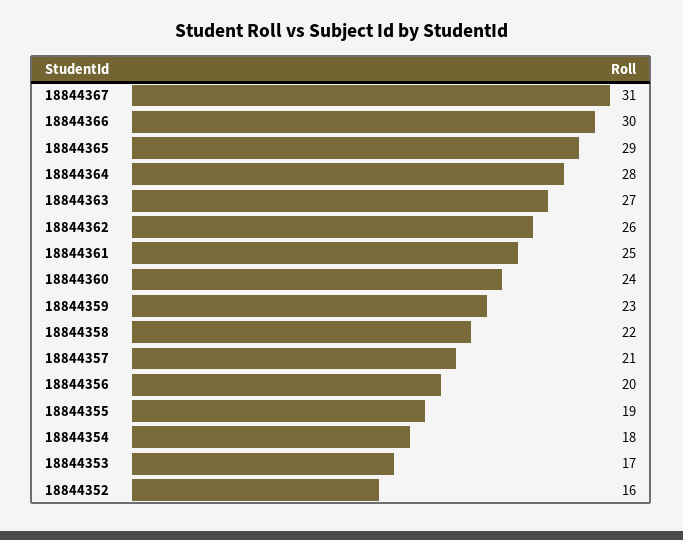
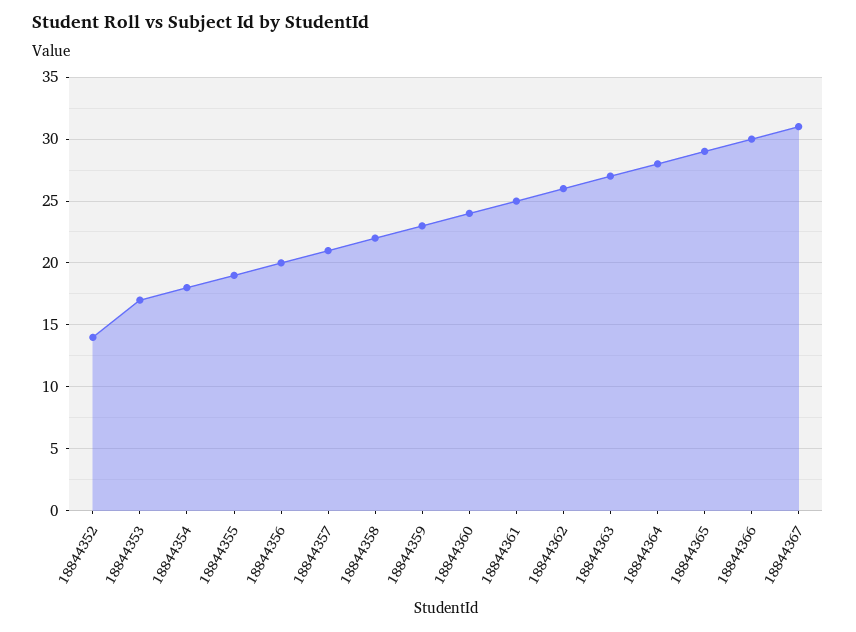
18844352: 16 -> 14

